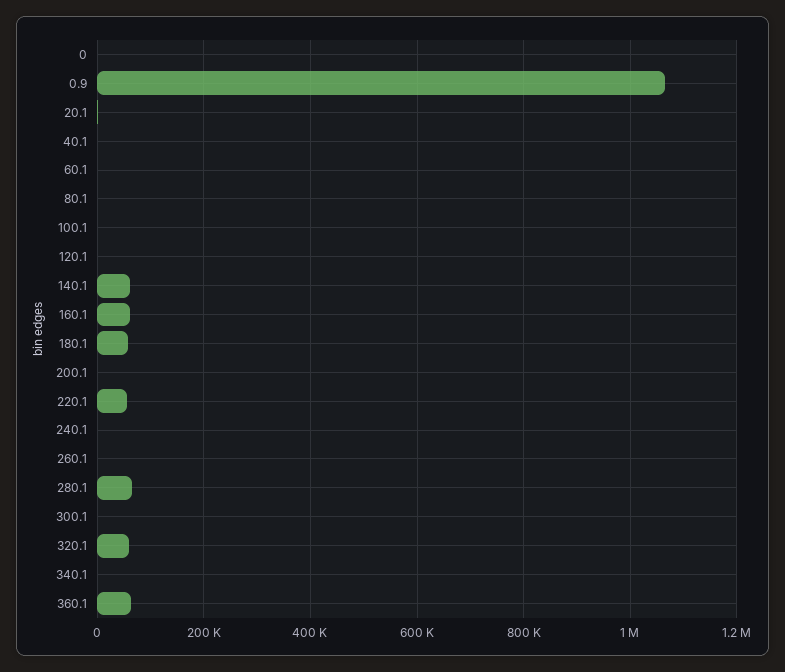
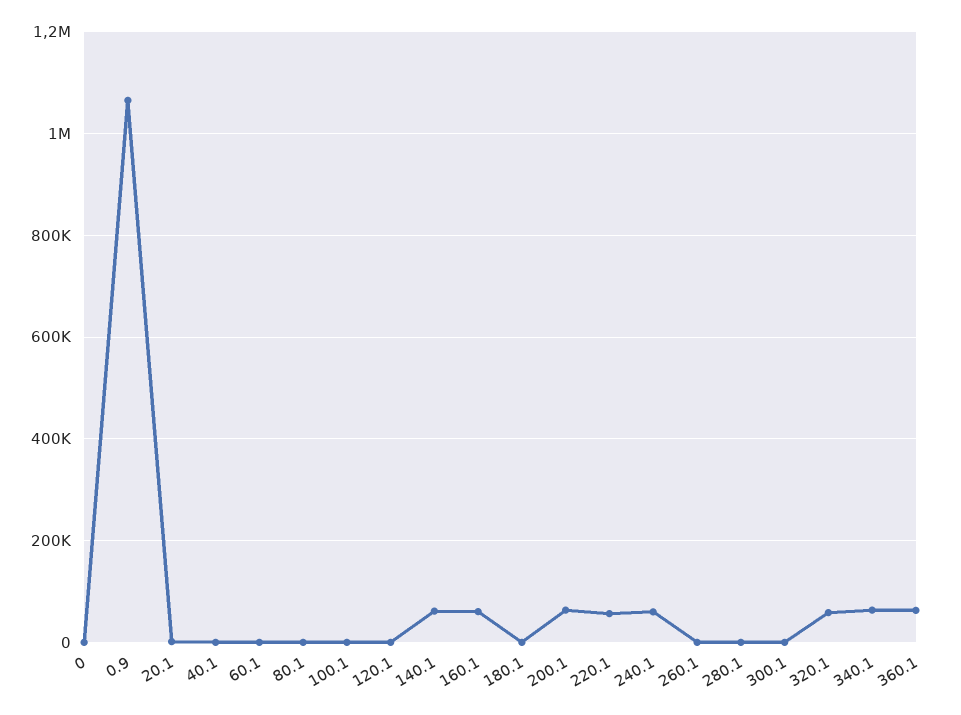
180.1: 60000 -> 0
200.1: 0 -> 60000
240.1: 0 -> 60000
280.1: 60000 -> 0
340.1: 0 -> 60000

